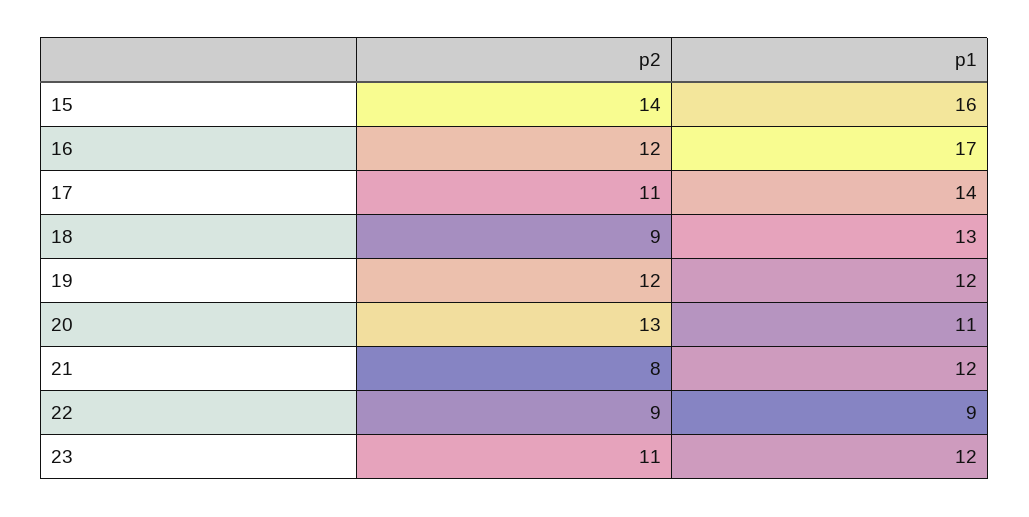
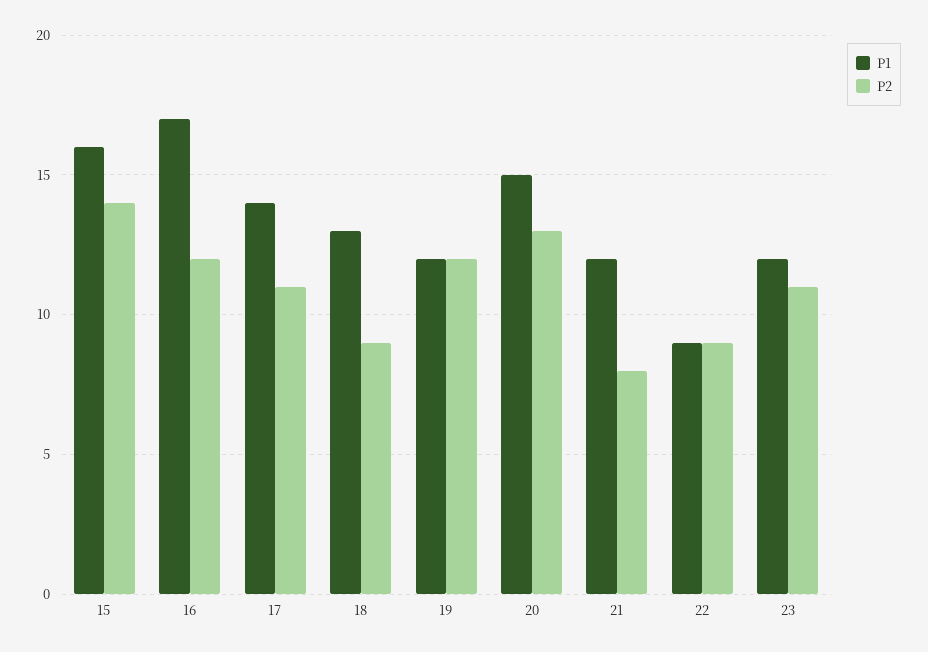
p1, 20: 11 -> 15

